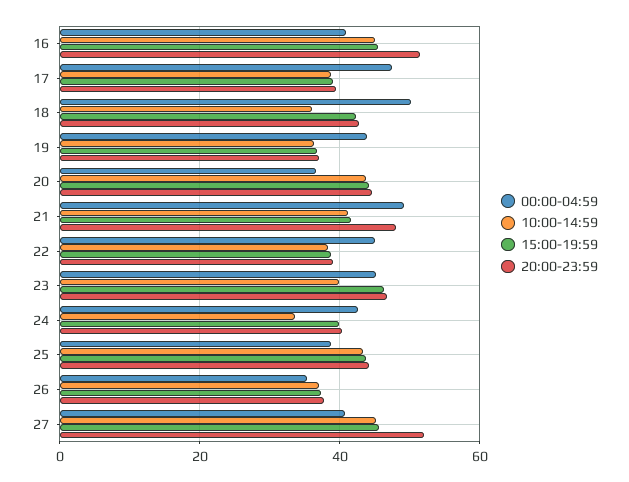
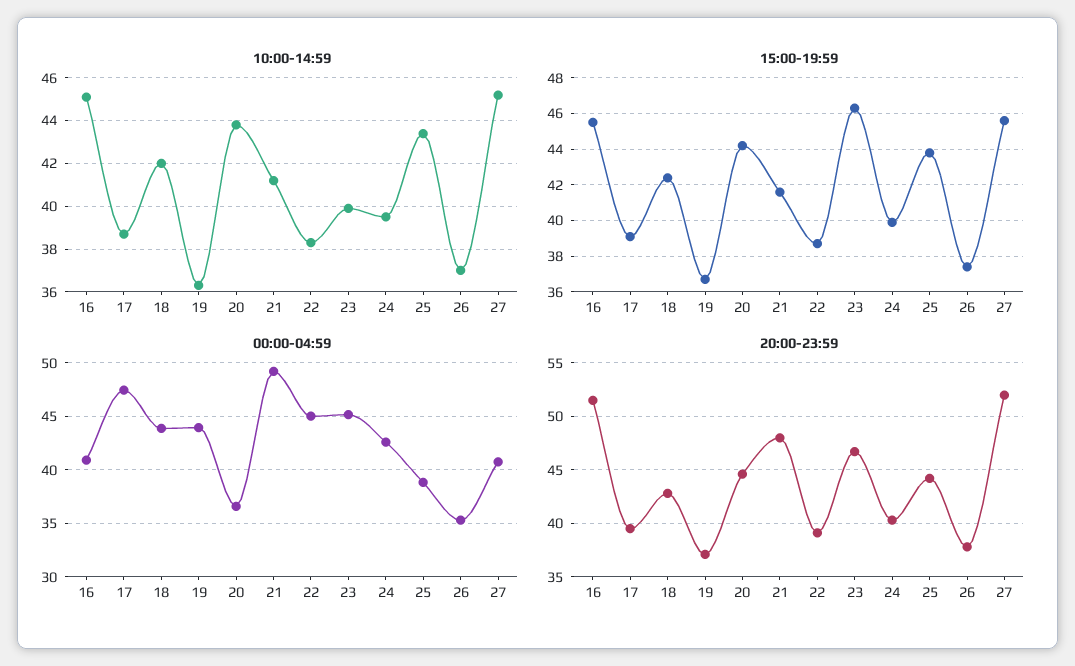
00:00-04:59, 18: 50 -> 44
10:00-14:59, 18: 36 -> 42
10:00-14:59, 24: 34 -> 39.5

